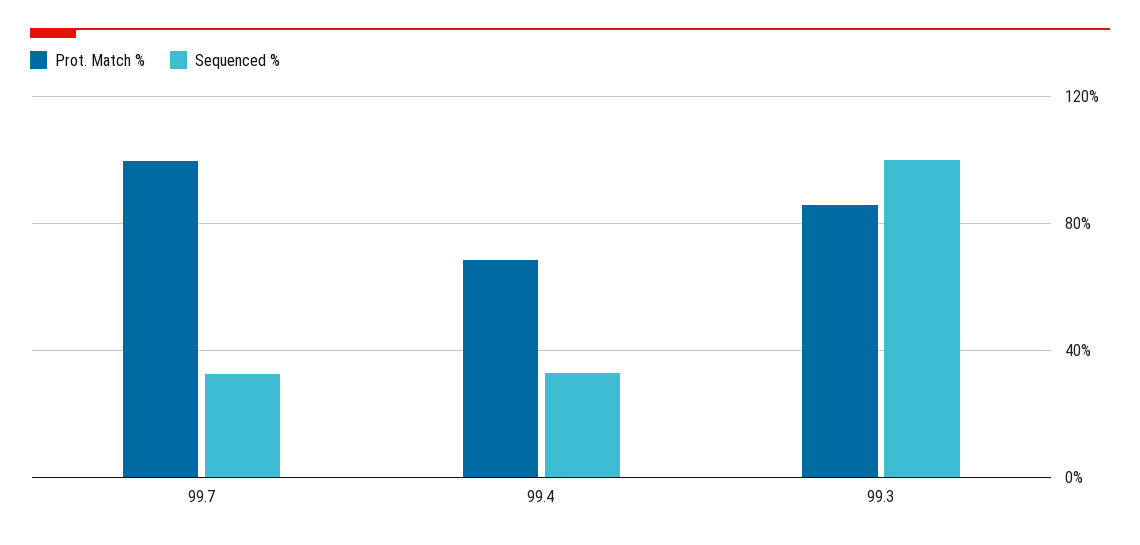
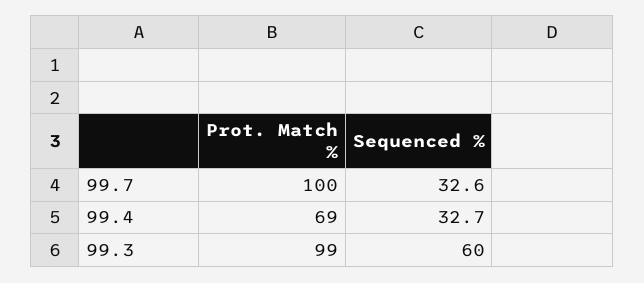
Prot. Match %, 99.3: 85 -> 99
Sequenced %, 99.3: 100 -> 60

